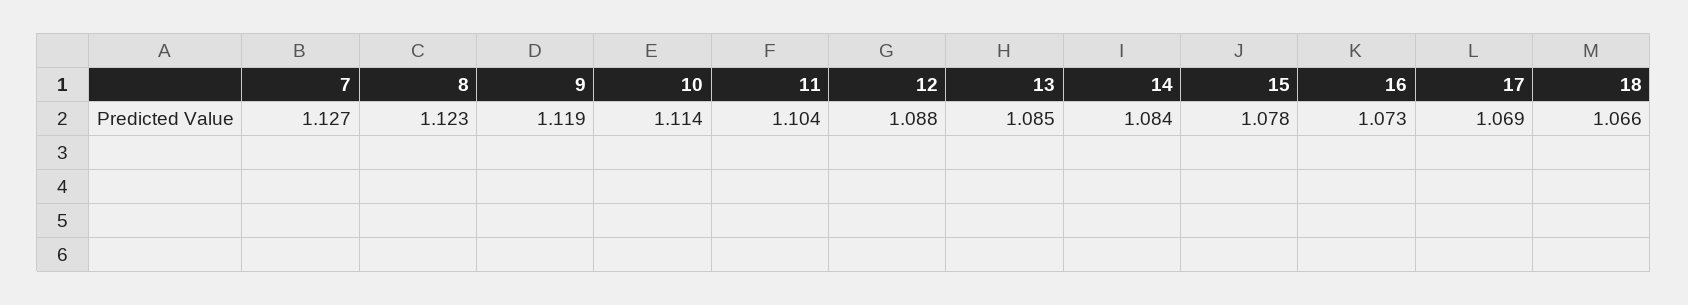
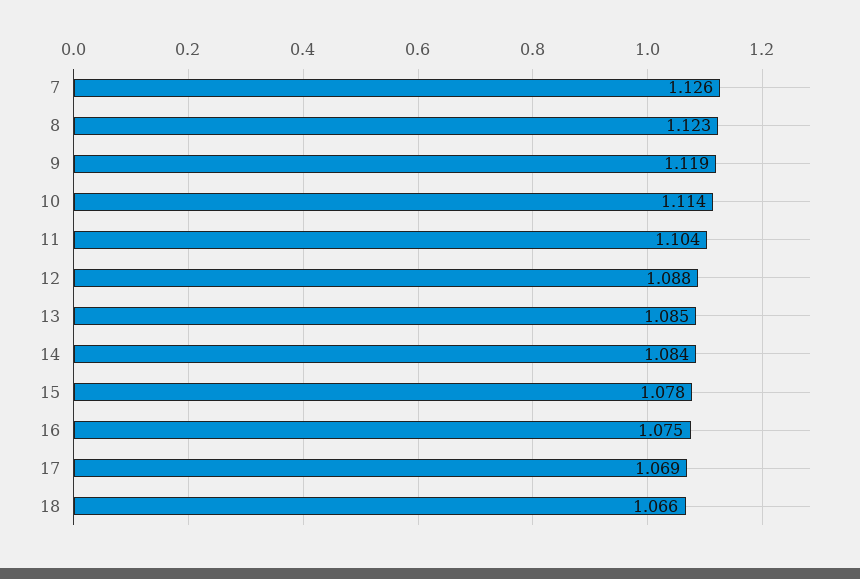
7: 1.127 -> 1.126
16: 1.073 -> 1.075

